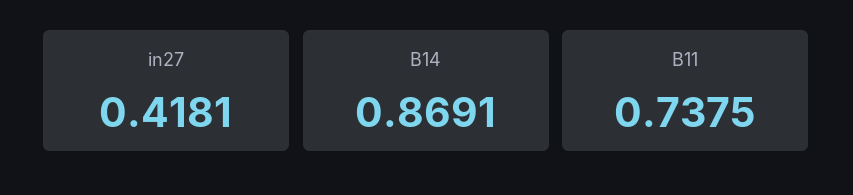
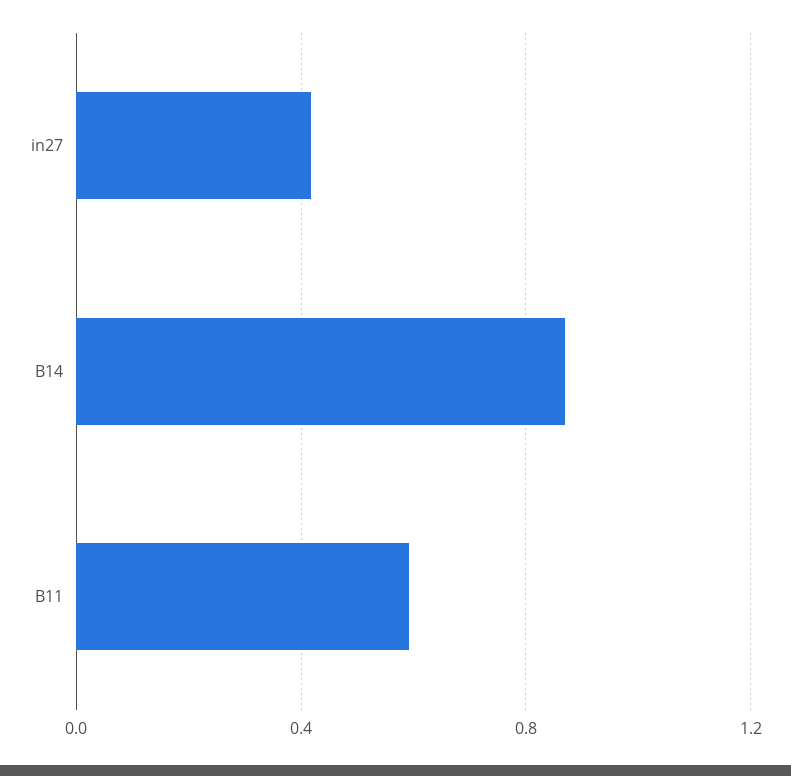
B11: 0.7375 -> 0.6

